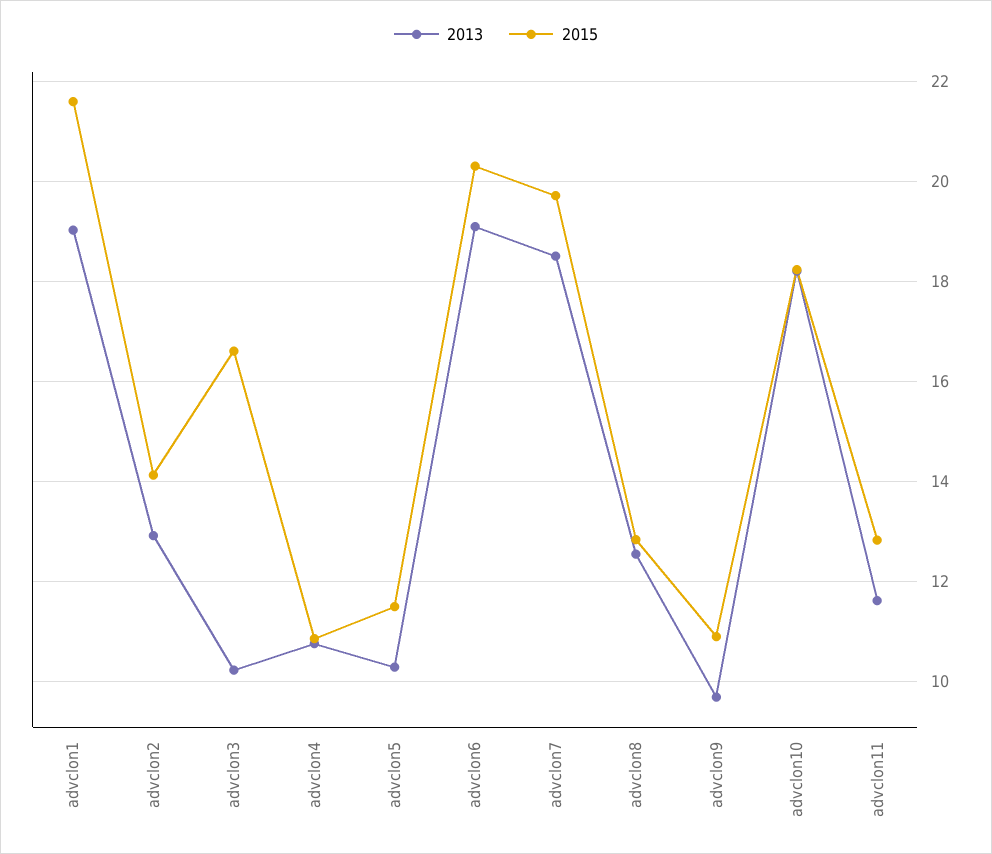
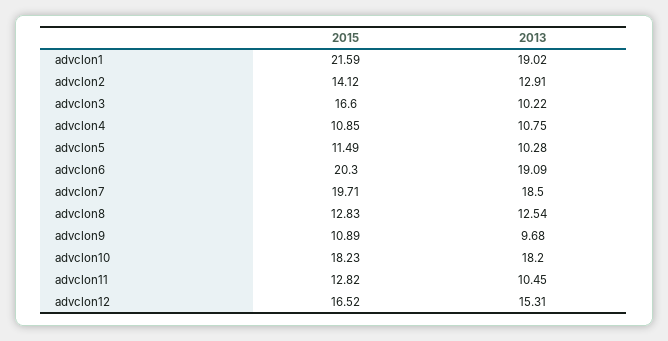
2013, advclon11: 11.6 -> 10.45
2015, advclon12: none -> 16.52
2013, advclon12: none -> 15.31

